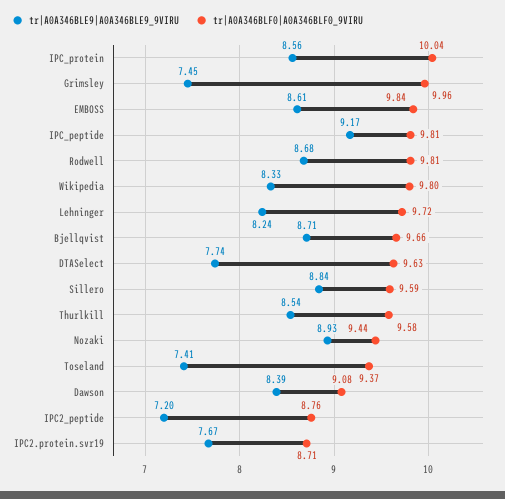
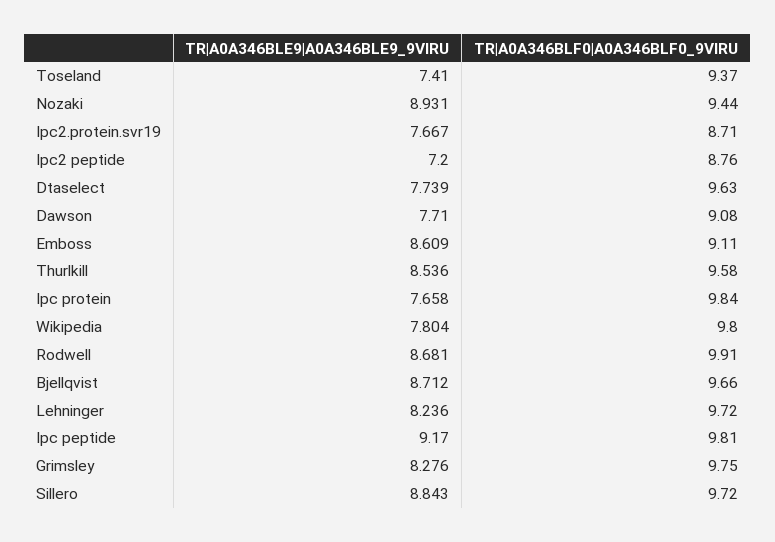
tr|A0A346BLE9|A0A346BLE9_9VIRU, IPC_protein: 8.56 -> 7.658
tr|A0A346BLF0|A0A346BLF0_9VIRU, IPC_protein: 10.04 -> 9.84
tr|A0A346BLE9|A0A346BLE9_9VIRU, Grimsley: 7.45 -> 8.276
tr|A0A346BLF0|A0A346BLF0_9VIRU, Grimsley: 9.96 -> 9.75
tr|A0A346BLF0|A0A346BLF0_9VIRU, EMBOSS: 9.84 -> 9.11
tr|A0A346BLF0|A0A346BLF0_9VIRU, Rodwell: 9.81 -> 9.91
tr|A0A346BLE9|A0A346BLE9_9VIRU, Wikipedia: 8.33 -> 7.804
tr|A0A346BLF0|A0A346BLF0_9VIRU, Sillero: 9.59 -> 9.72
tr|A0A346BLE9|A0A346BLE9_9VIRU, Dawson: 8.39 -> 7.71

